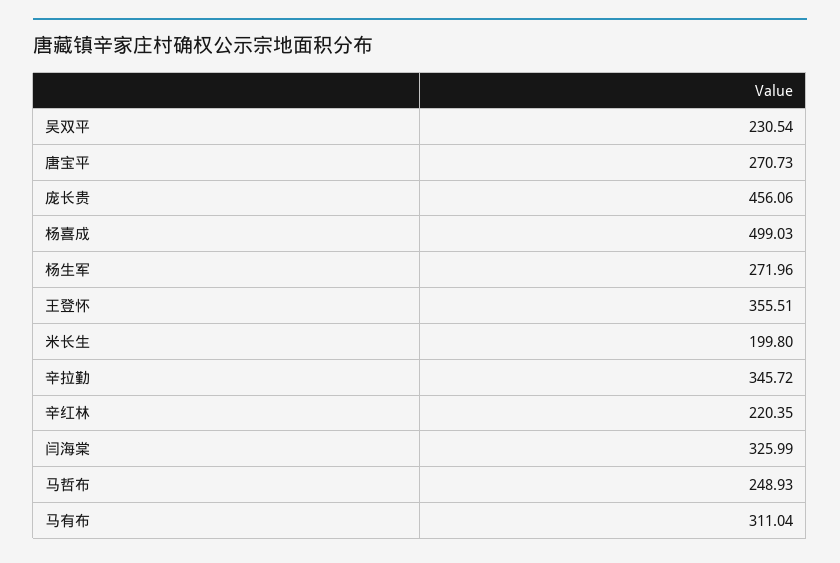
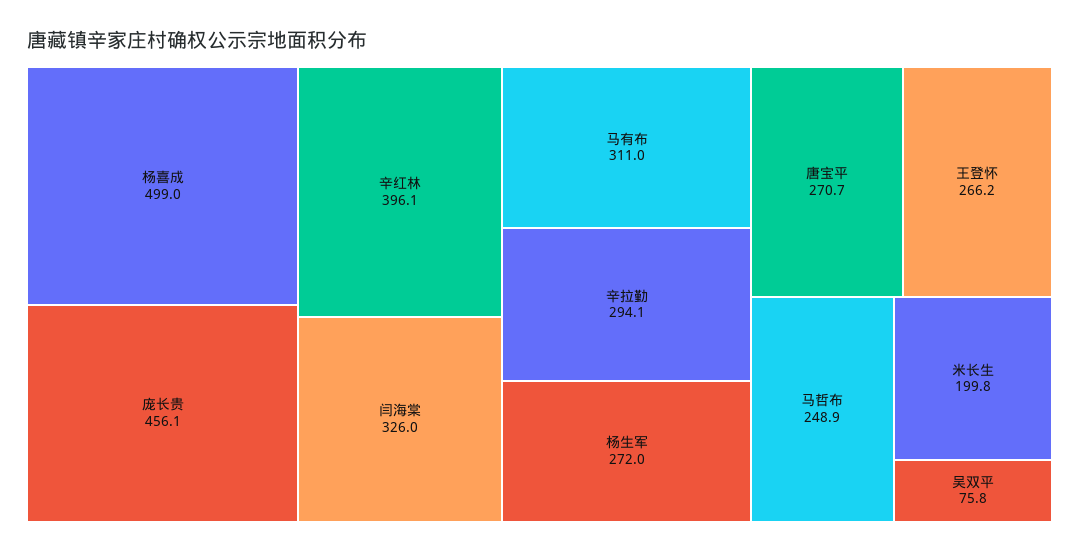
吴双平: 230.54 -> 75.8
王登怀: 355.51 -> 266.2
辛拉勤: 345.72 -> 294.1
辛红林: 220.35 -> 396.1

